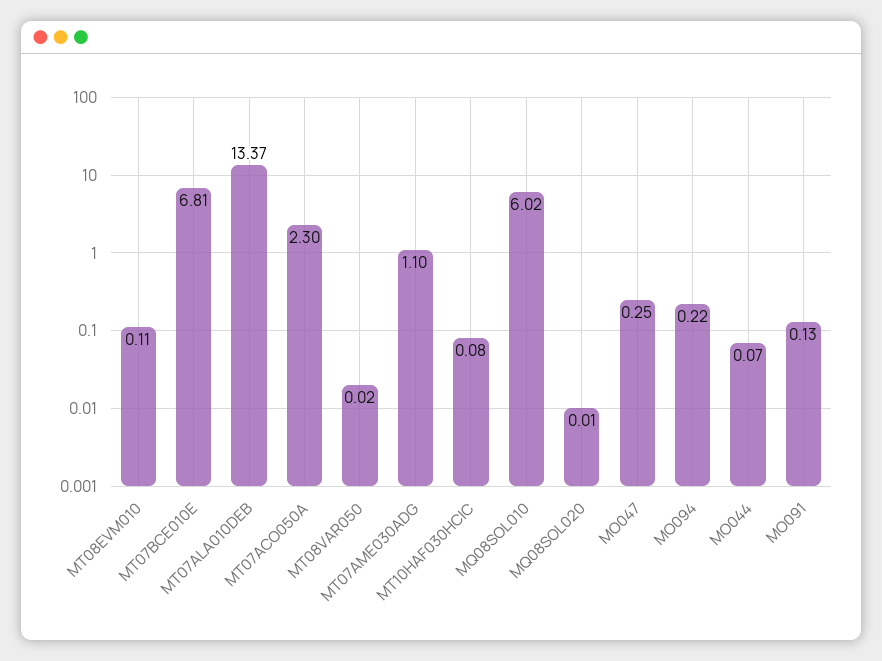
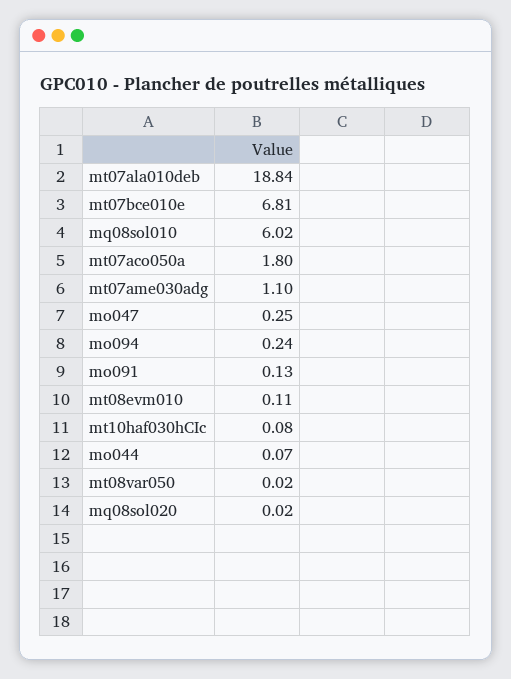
MT07ALA010DEB: 13.37 -> 18.84
MT07ACO050A: 2.3 -> 1.8
MQ08SOL020: 0.01 -> 0.02
MO094: 0.22 -> 0.24

